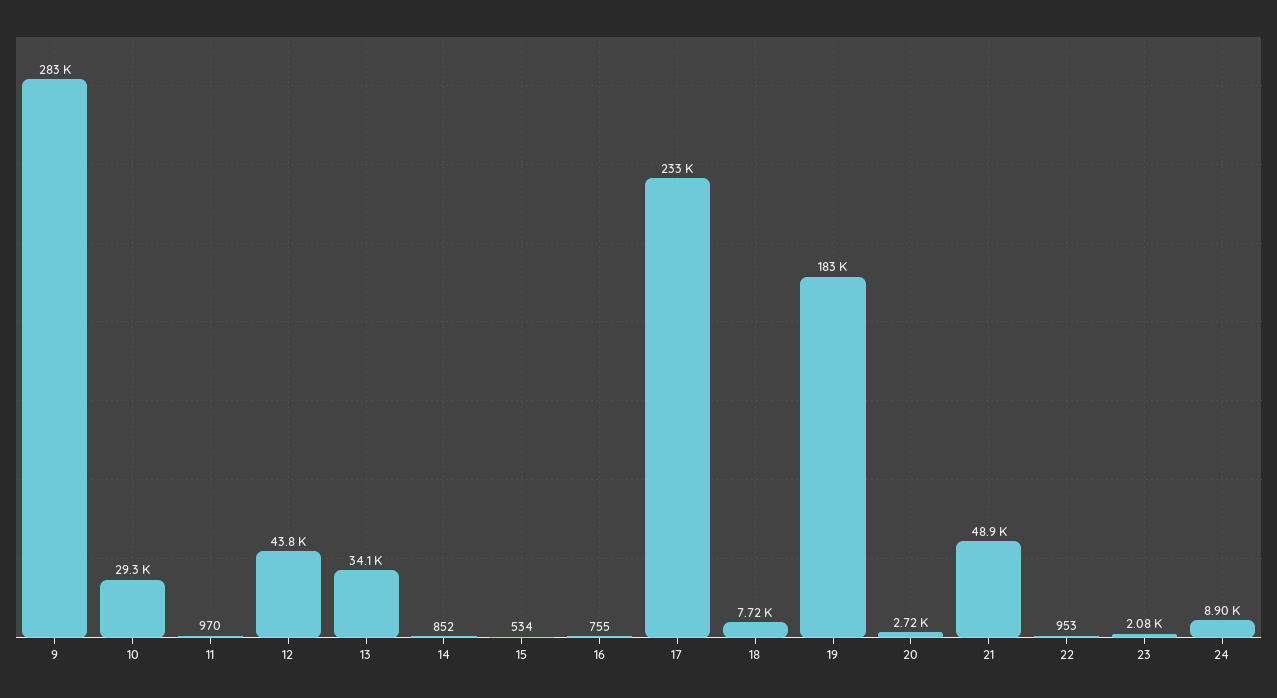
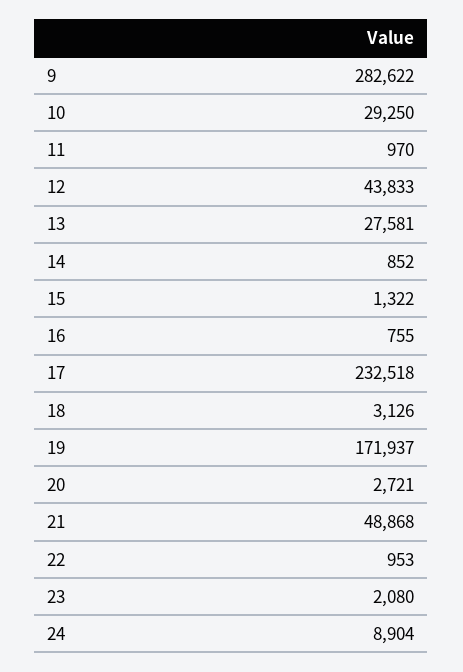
13: 34100 -> 27581
15: 534 -> 1322
18: 7720 -> 3126
19: 183000 -> 171937

